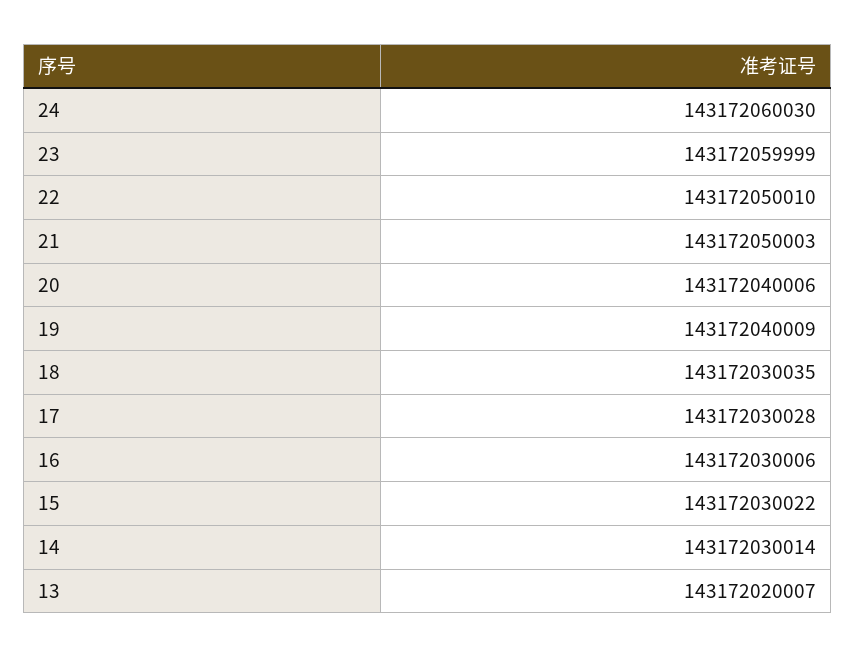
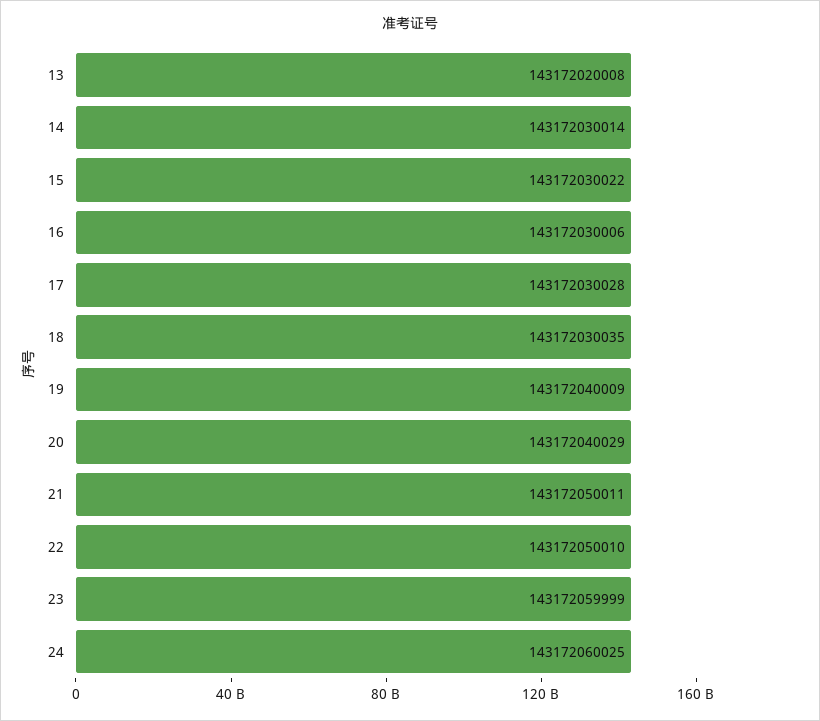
24: 143172060030 -> 143172060025
21: 143172050003 -> 143172050011
20: 143172040006 -> 143172040029
13: 143172020007 -> 143172020008

